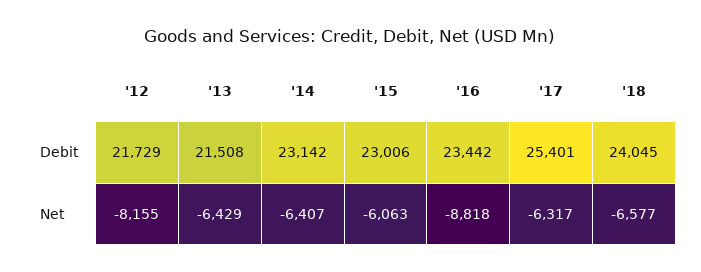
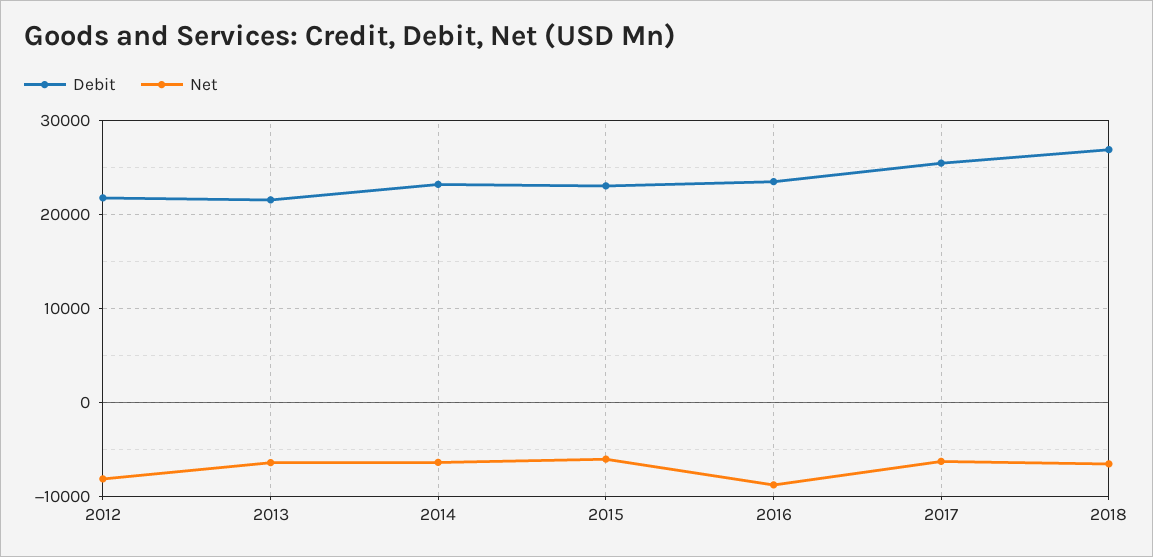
Debit, '18: 24045 -> 27000

